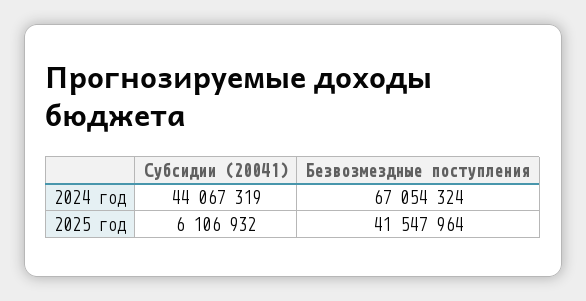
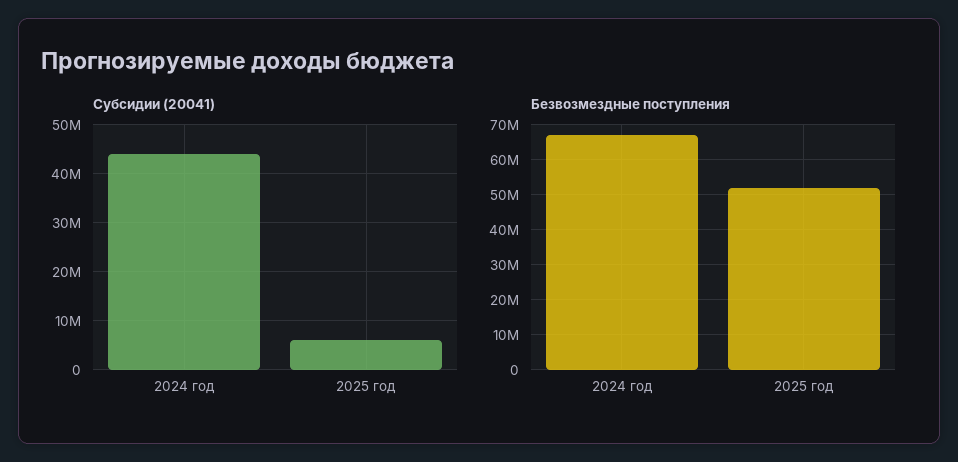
Безвозмездные поступления, 2025 год: 41547964 -> 52000000

